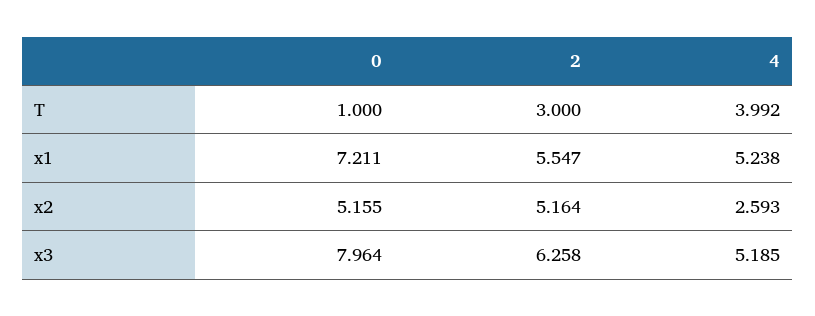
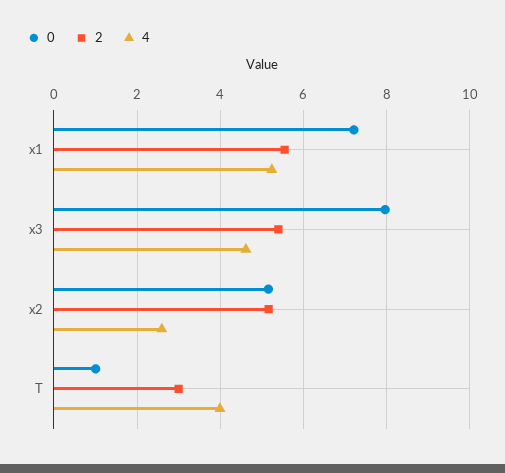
2, x3: 6.258 -> 5.4
4, x3: 5.185 -> 4.6

